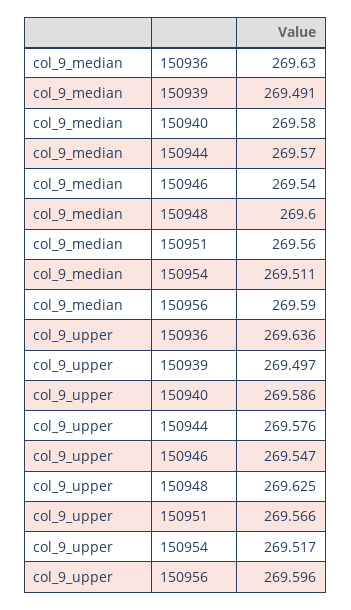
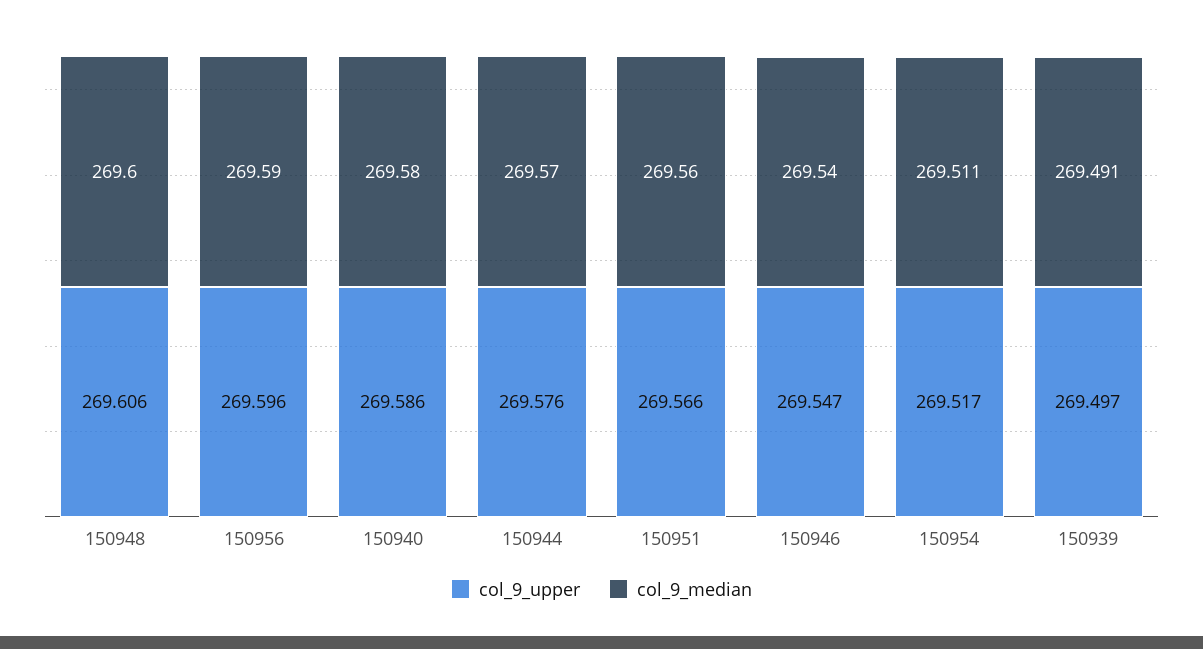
col_9_median, 150936: 269.63 -> none
col_9_upper, 150936: 269.636 -> none
col_9_upper, 150948: 269.625 -> 269.606

